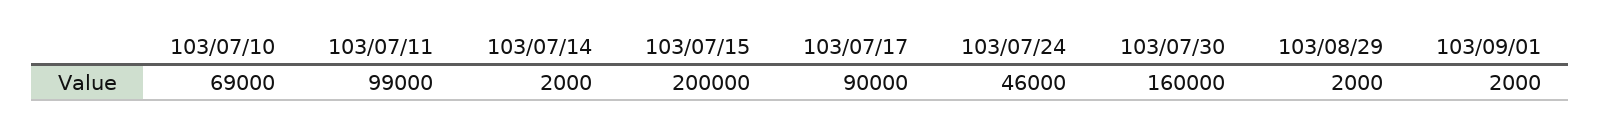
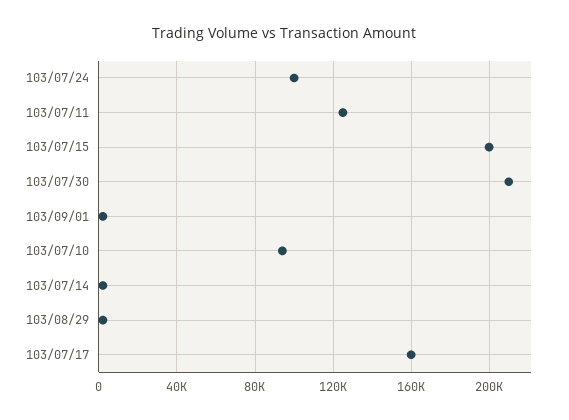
103/07/10: 69000 -> 95000
103/07/11: 99000 -> 125000
103/07/17: 90000 -> 160000
103/07/24: 46000 -> 100000
103/07/30: 160000 -> 210000

